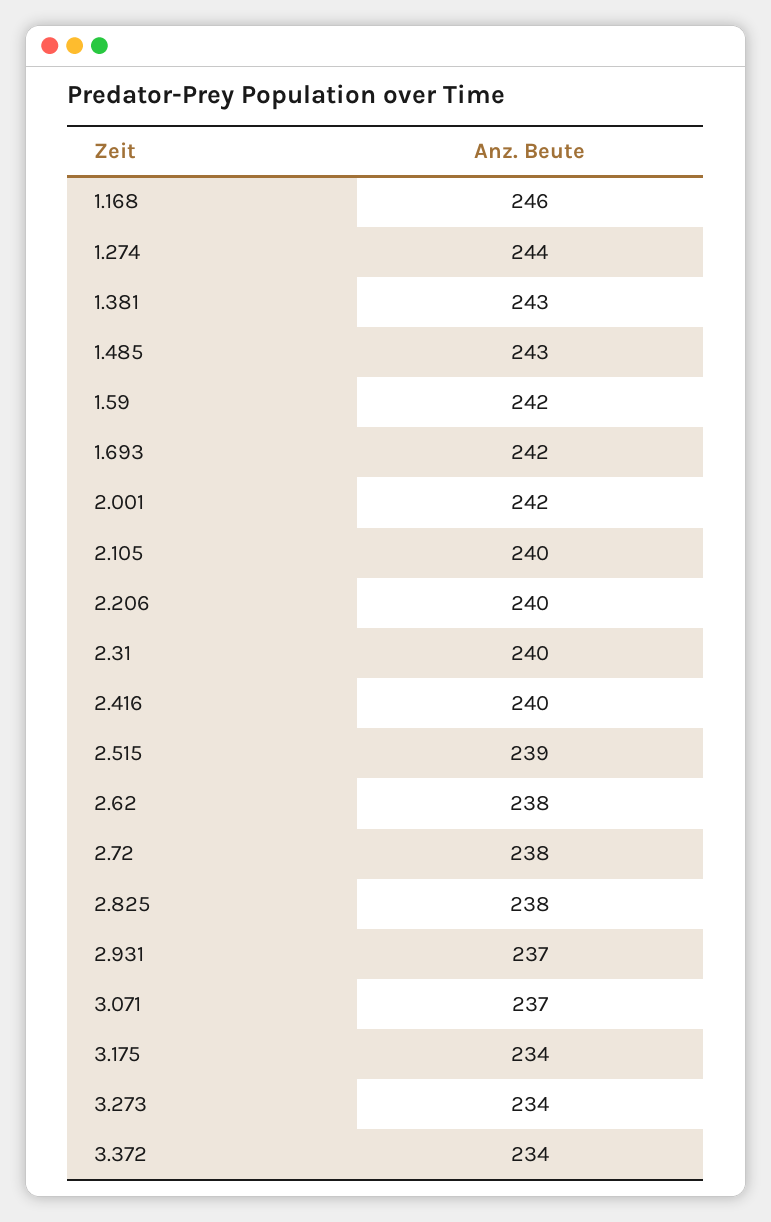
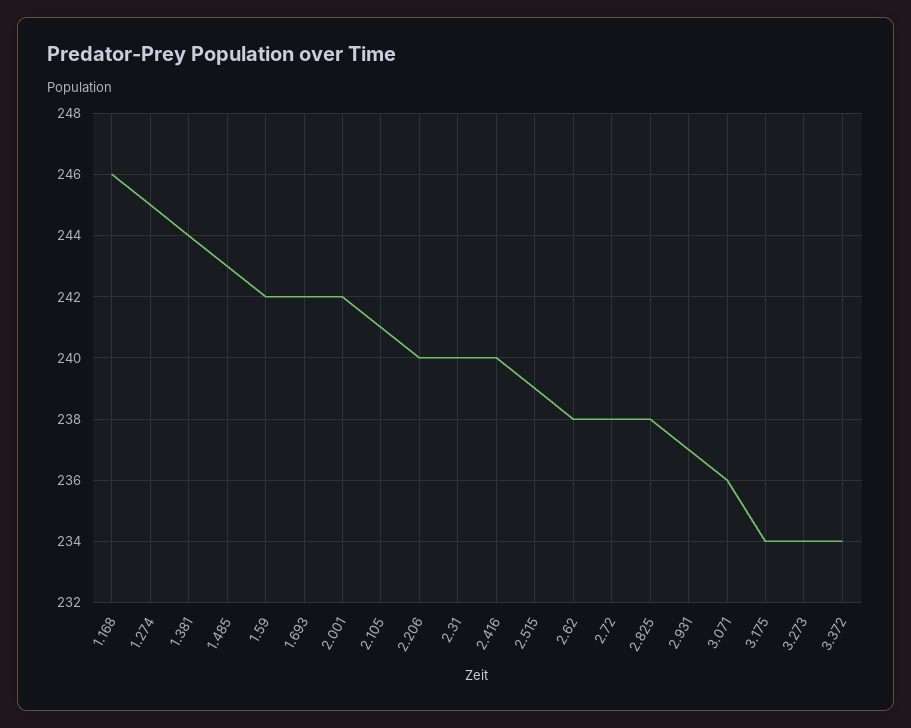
1.274: 244 -> 245
1.381: 243 -> 244
2.105: 240 -> 241
3.071: 237 -> 236

